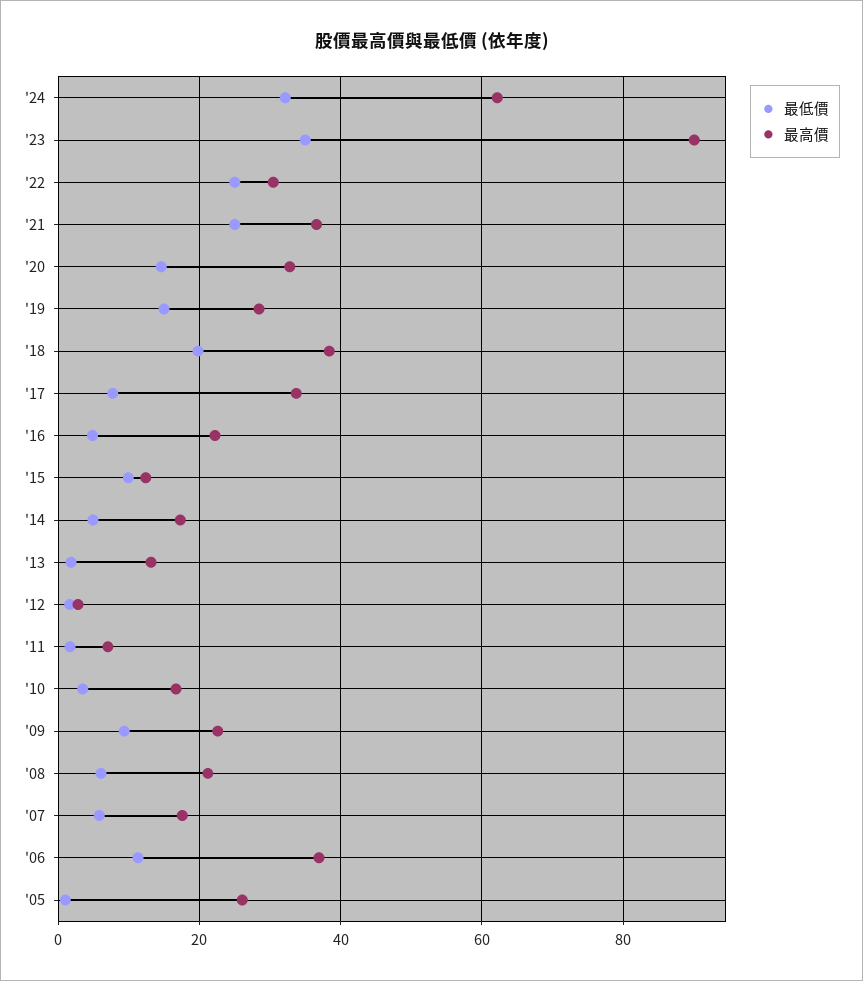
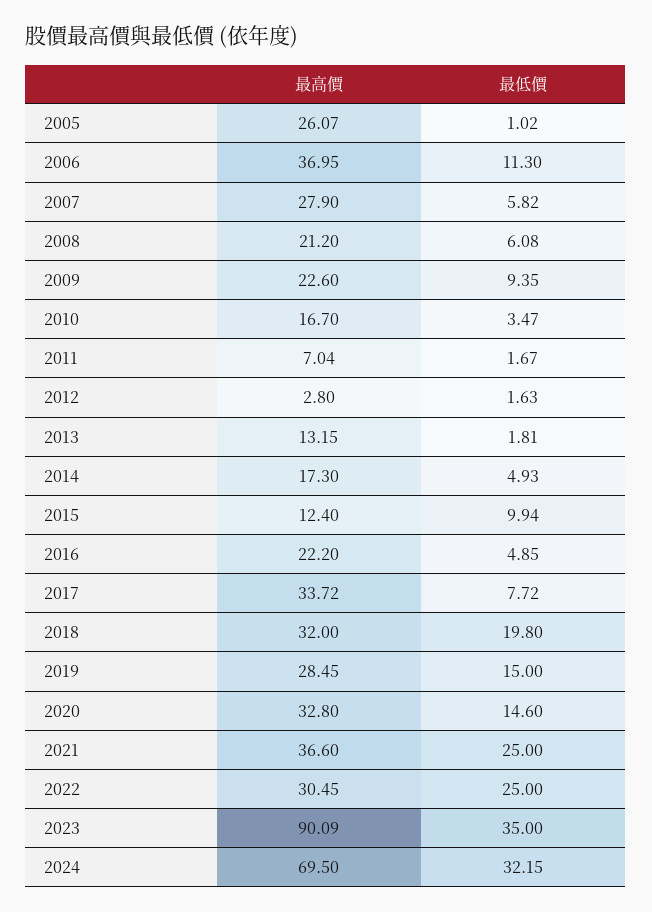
最高價, '24: 62 -> 69.5
最高價, '18: 38 -> 32
最高價, '07: 18 -> 27.9

